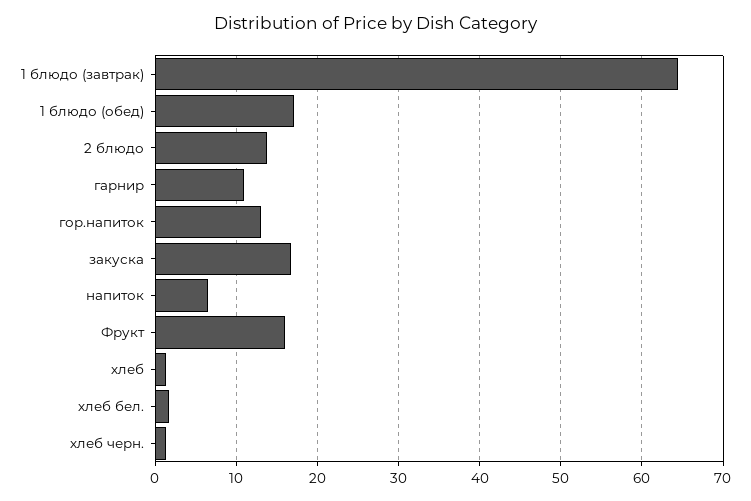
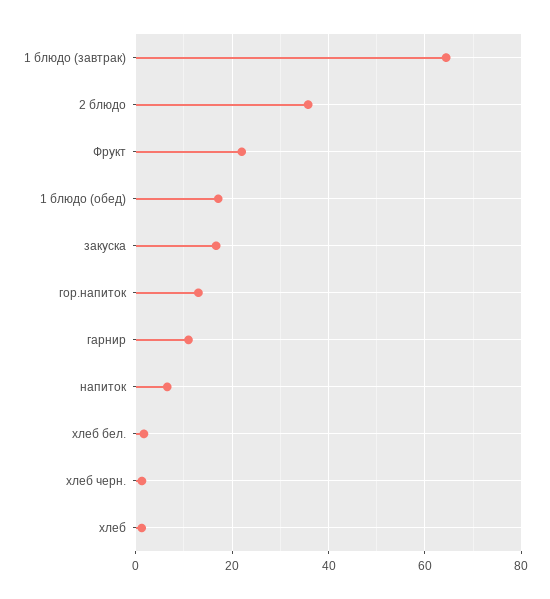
2 блюдо: 14 -> 36
Фрукт: 16 -> 22

